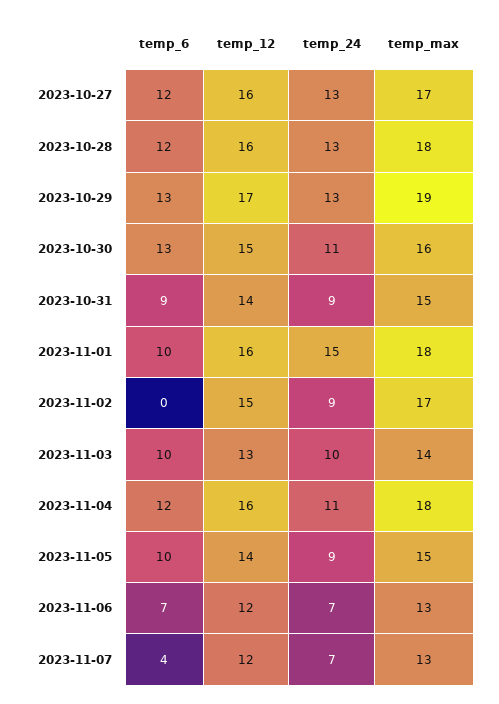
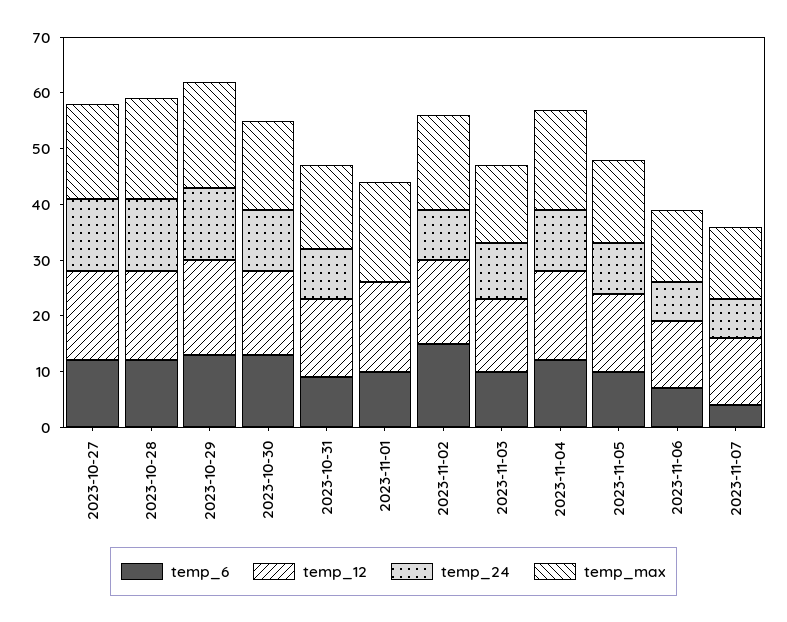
temp_24, 2023-11-01: 15 -> 0
temp_6, 2023-11-02: 0 -> 15

